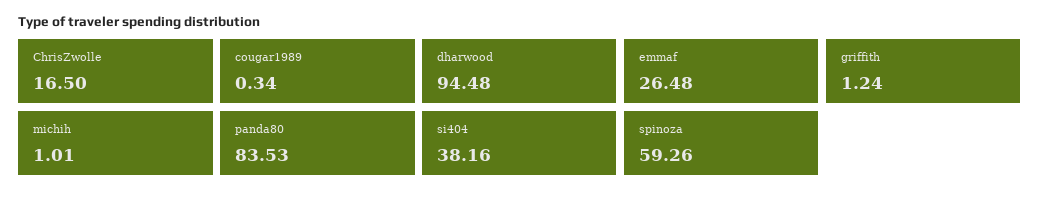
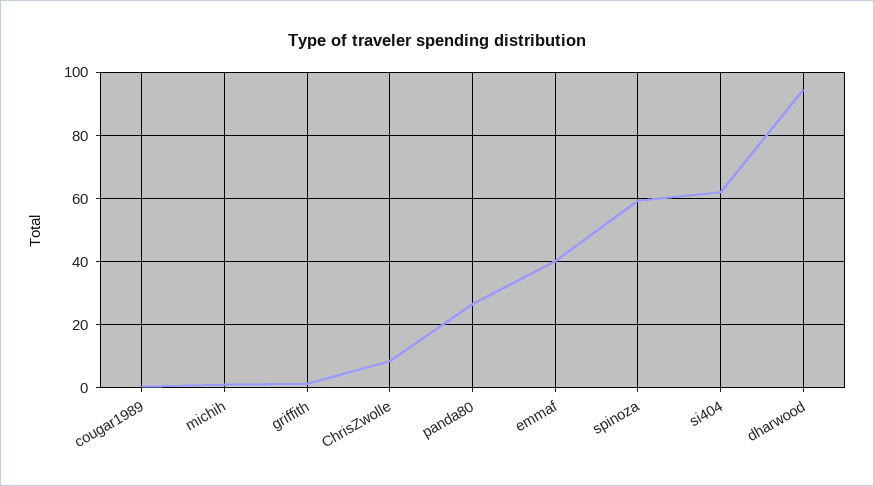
ChrisZwolle: 16.5 -> 8
emmaf: 26.48 -> 40
panda80: 83.53 -> 26
si404: 38.16 -> 62

